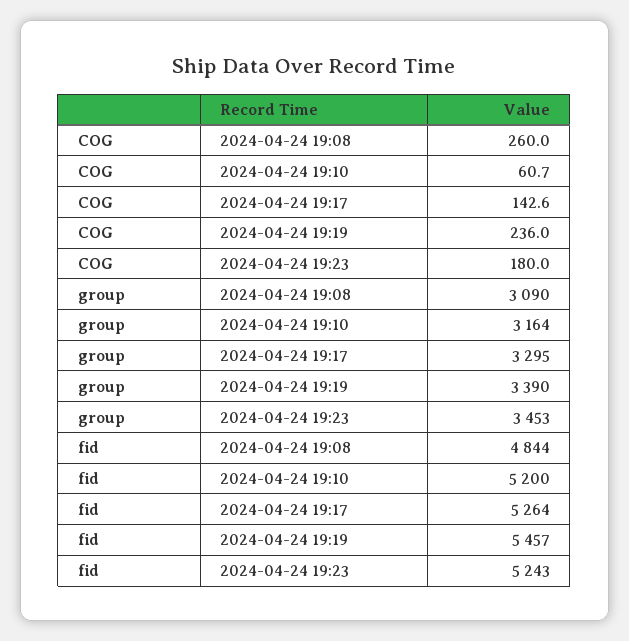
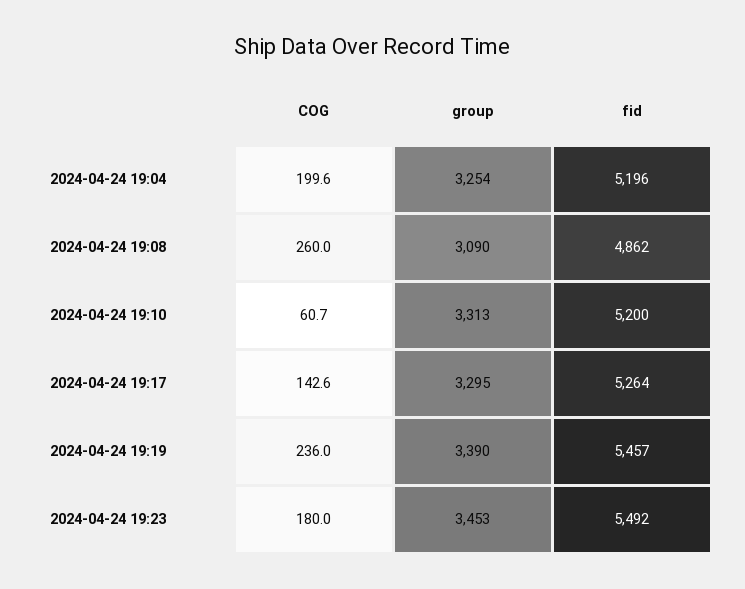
group, 2024-04-24 19:10: 3164 -> 3313
fid, 2024-04-24 19:08: 4844 -> 4862
fid, 2024-04-24 19:23: 5243 -> 5492
COG, 2024-04-24 19:04: none -> 199.6
group, 2024-04-24 19:04: none -> 3254
fid, 2024-04-24 19:04: none -> 5196

